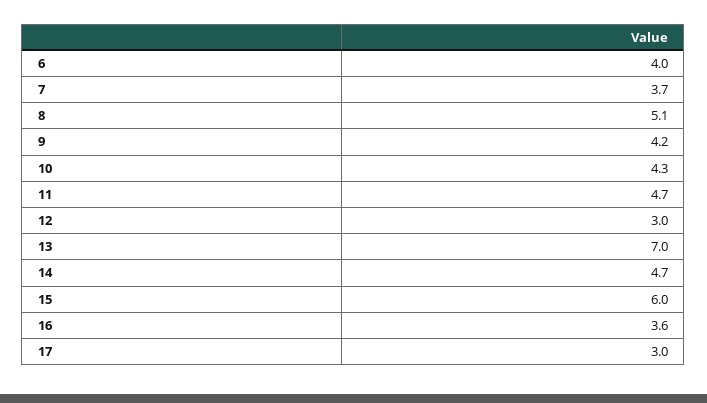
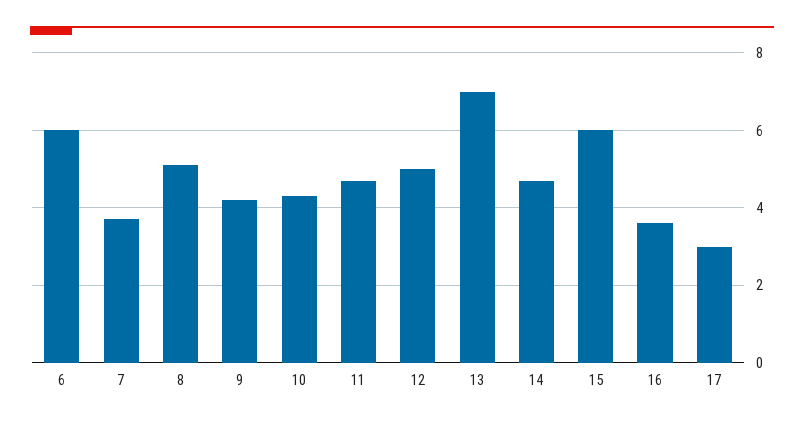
6: 4 -> 6
12: 3 -> 5

